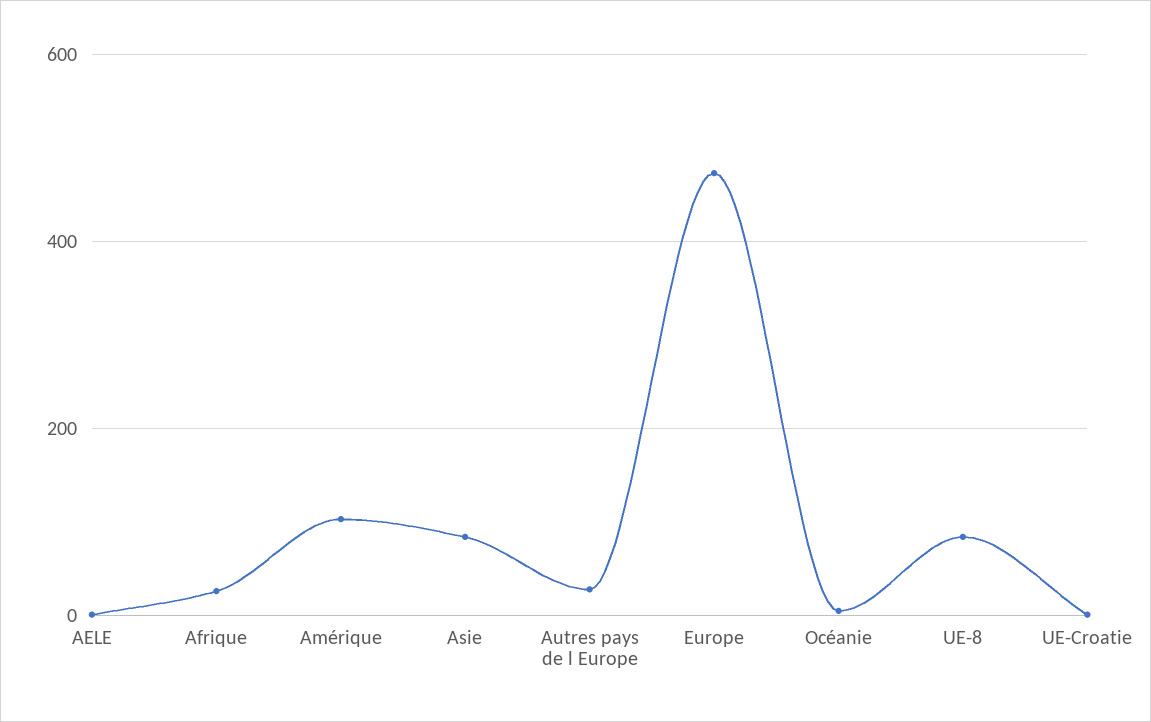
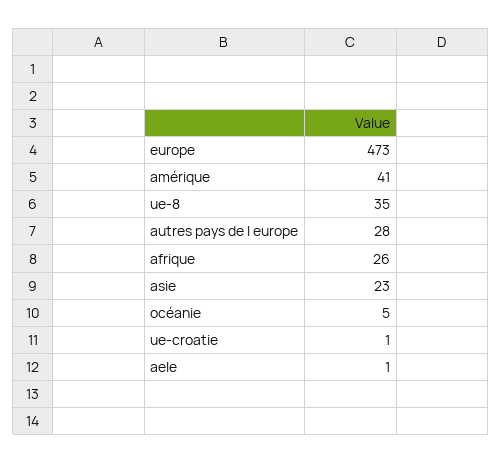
Amérique: 100 -> 41
Asie: 80 -> 23
UE-8: 80 -> 35

